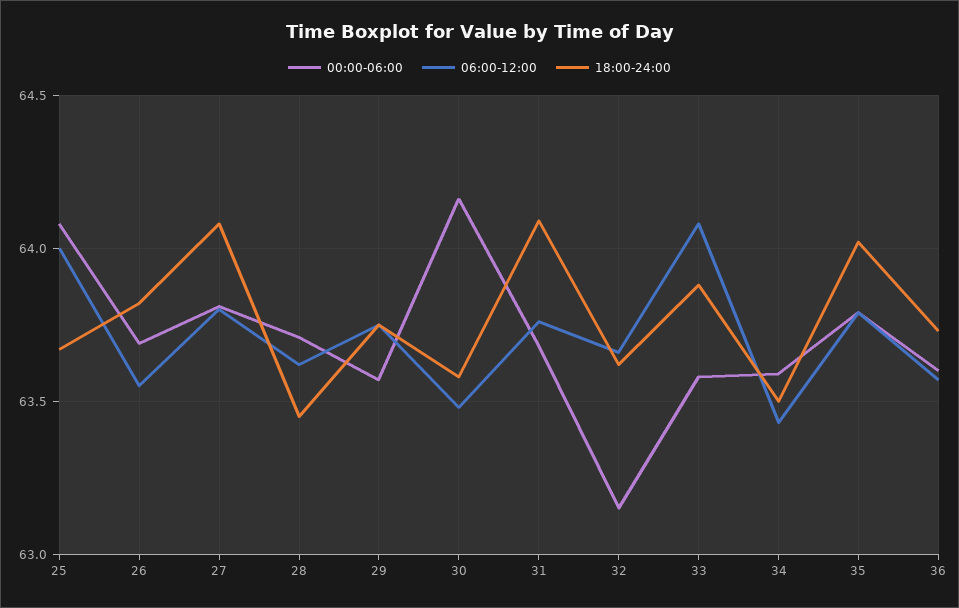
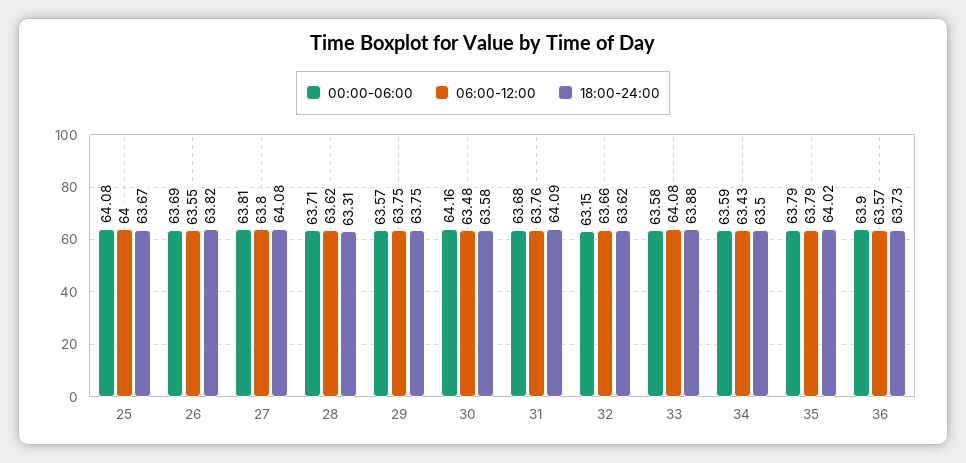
18:00-24:00, 28: 63.45 -> 63.31
00:00-06:00, 36: 63.6 -> 63.9

